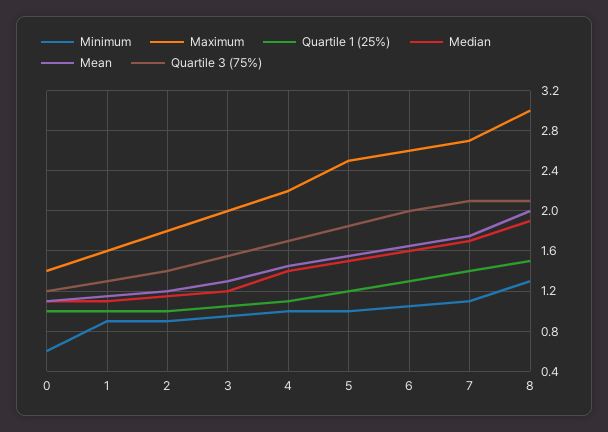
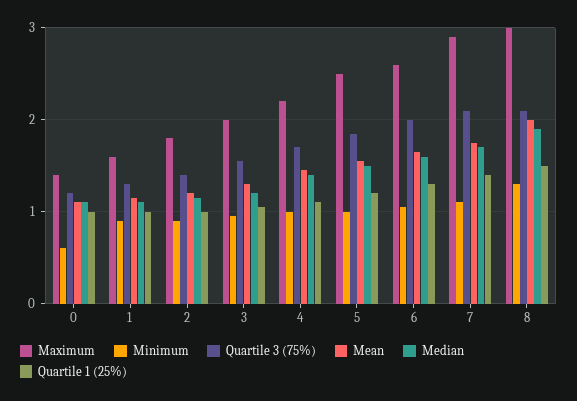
Maximum, 7: 2.7 -> 2.9

